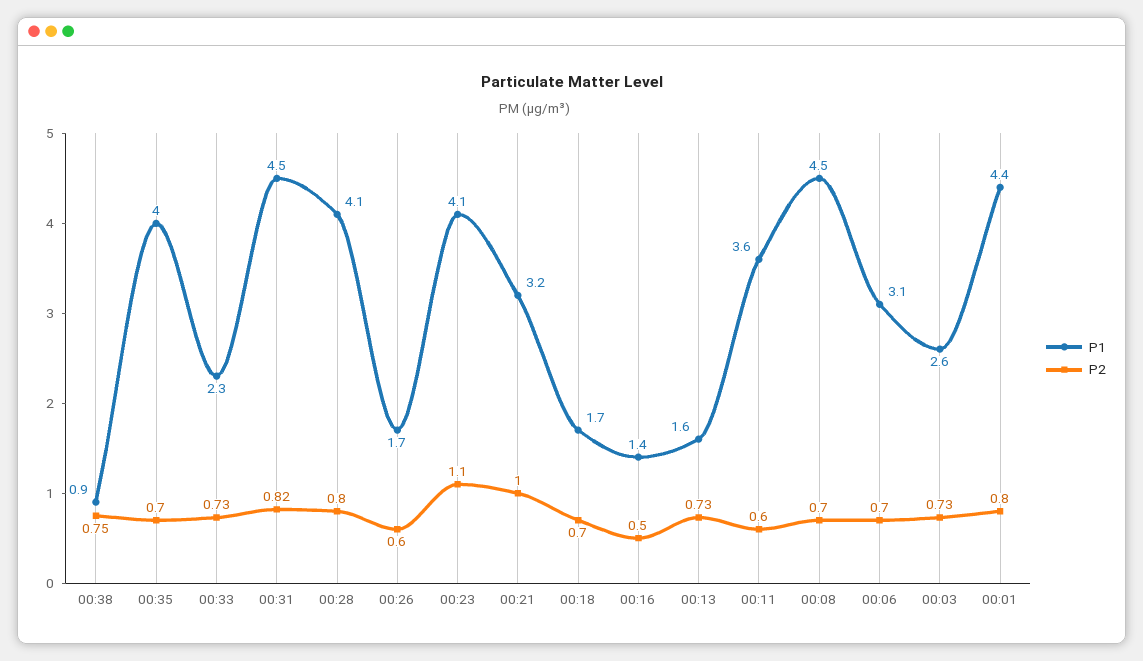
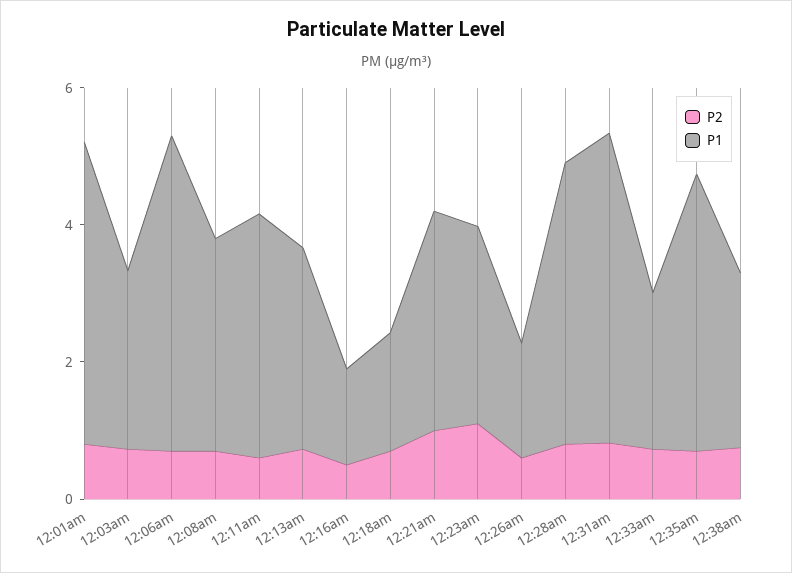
P1, 00:38: 0.9 -> 2.5
P1, 00:23: 4.1 -> 3
P1, 00:13: 1.6 -> 3
P1, 00:08: 4.5 -> 3
P1, 00:06: 3.1 -> 4.5

